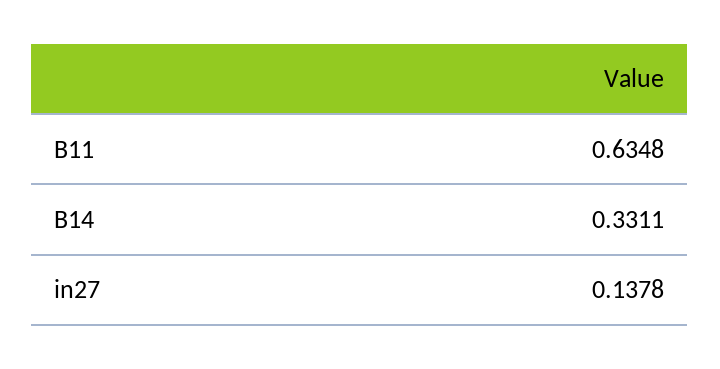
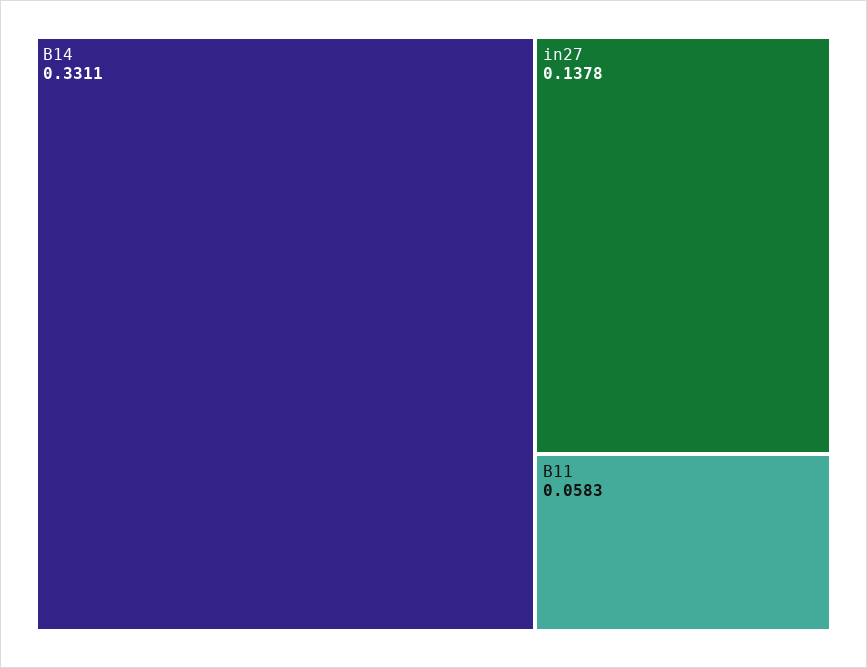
B11: 0.6348 -> 0.0583

